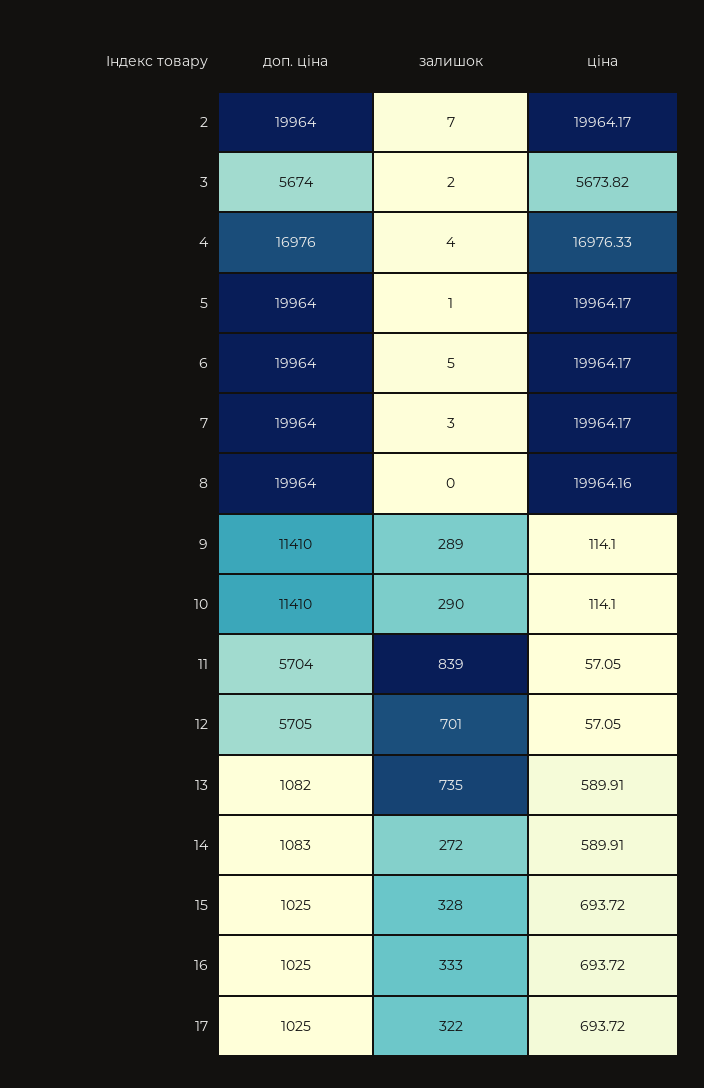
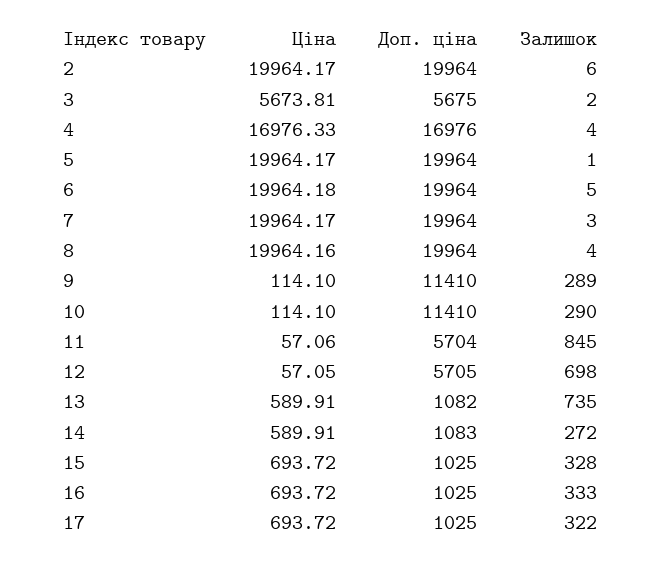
залишок, 2: 7 -> 6
доп. ціна, 3: 5674 -> 5675
ціна, 3: 5673.82 -> 5673.81
ціна, 6: 19964.17 -> 19964.18
залишок, 8: 0 -> 4
залишок, 11: 839 -> 845
ціна, 11: 57.05 -> 57.06
залишок, 12: 701 -> 698

